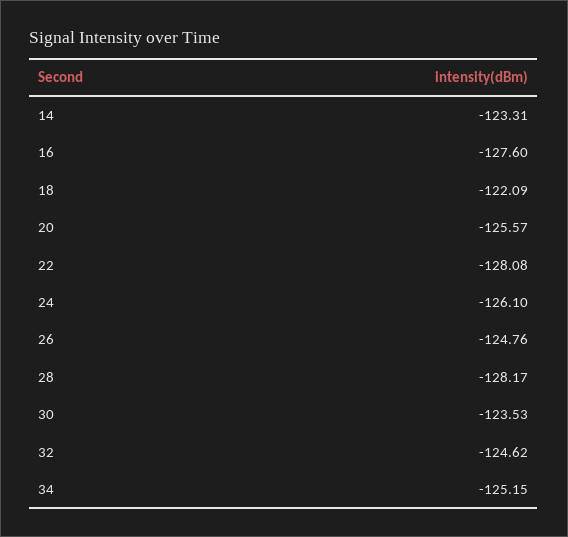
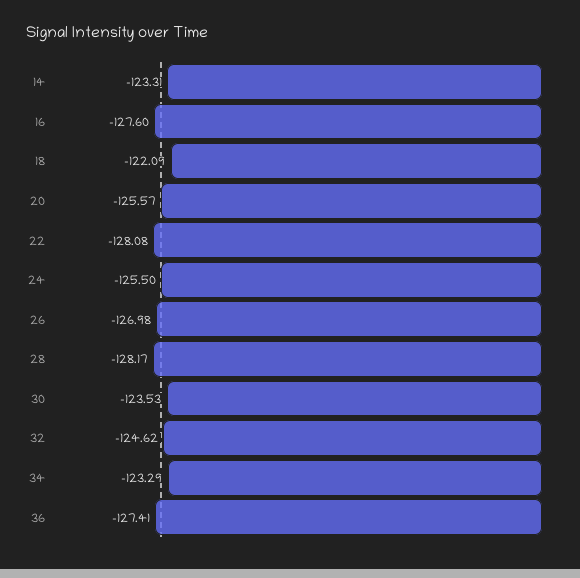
24: -126.1 -> -125.5
26: -124.76 -> -126.98
34: -125.15 -> -123.29
36: none -> -127.41

